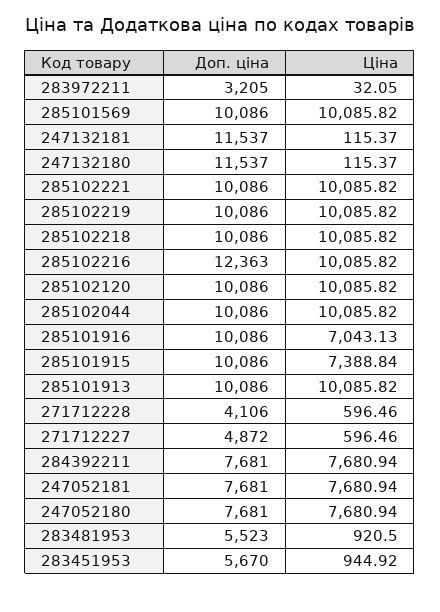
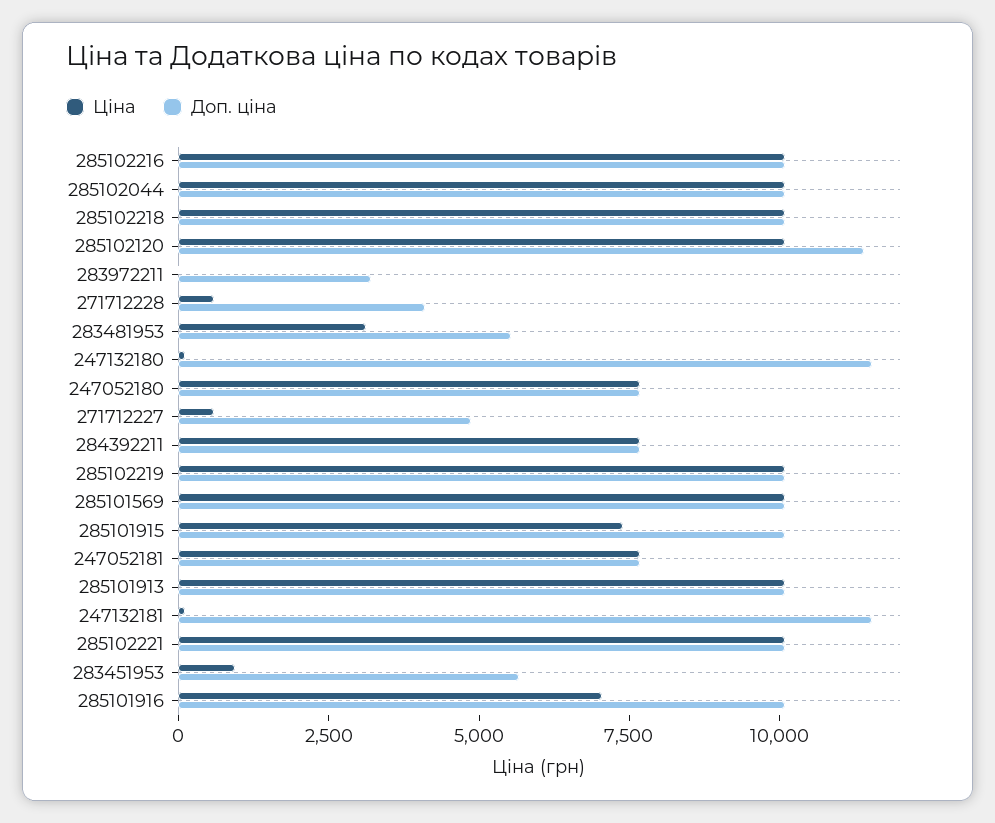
Доп. ціна, 285102216: 12363 -> 10000
Доп. ціна, 285102120: 10086 -> 11500
Ціна, 283481953: 920.5 -> 3000

